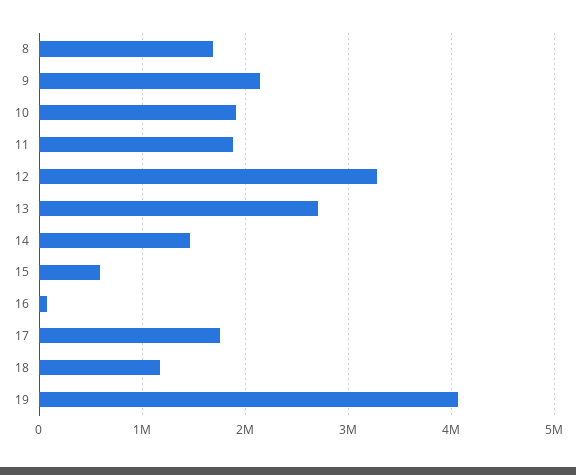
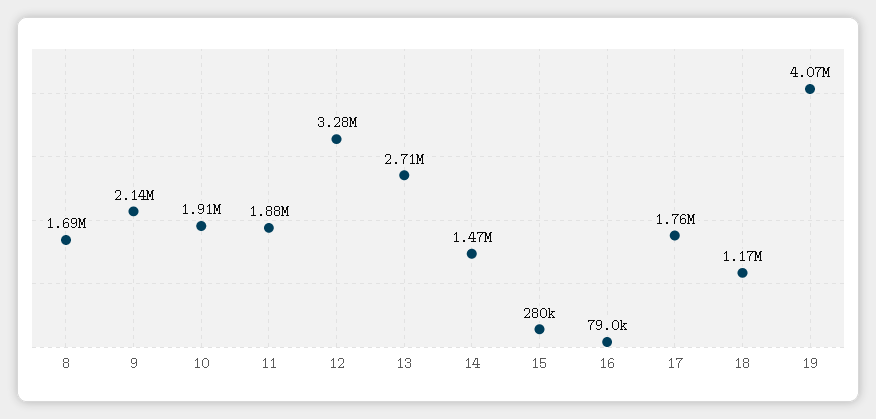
15: 600000 -> 280000

